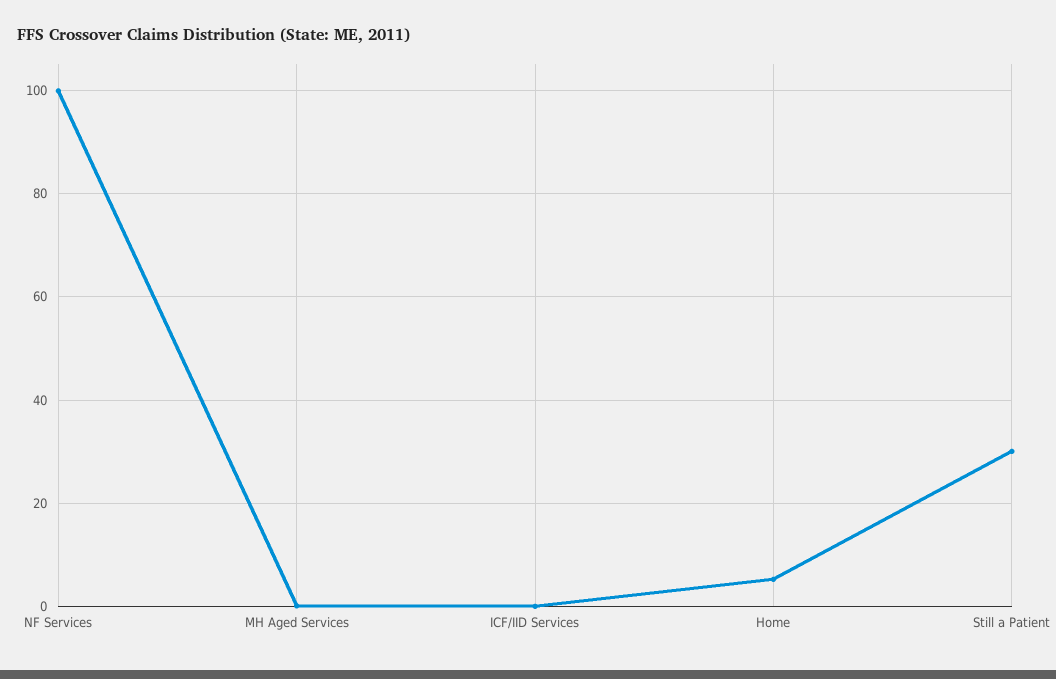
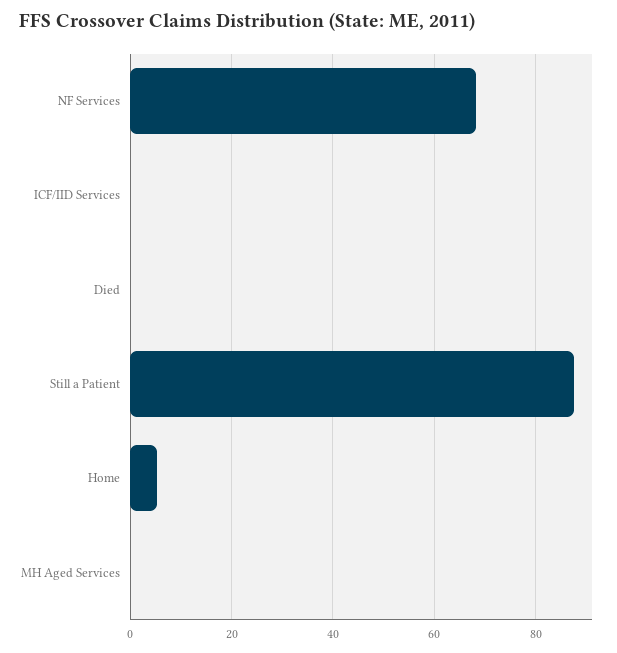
NF Services: 100 -> 68
Still a Patient: 30 -> 88
Died: none -> 0

